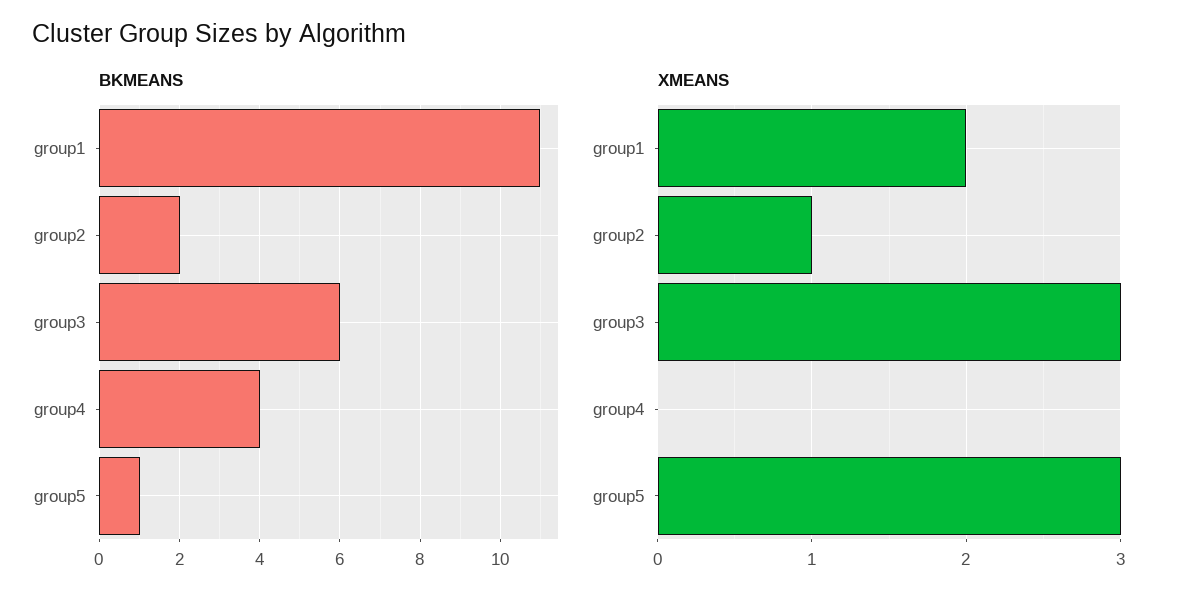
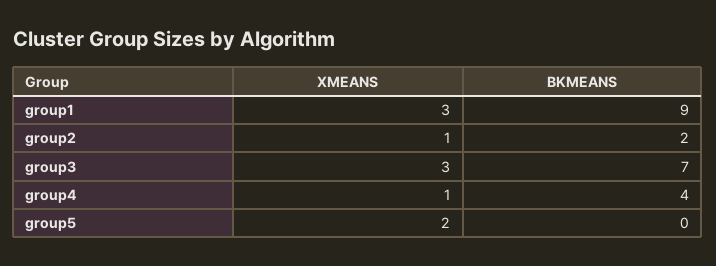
BKMEANS, group1: 11 -> 9
BKMEANS, group3: 6 -> 7
BKMEANS, group5: 1 -> 0
XMEANS, group1: 2 -> 3
XMEANS, group4: 0 -> 1
XMEANS, group5: 3 -> 2

